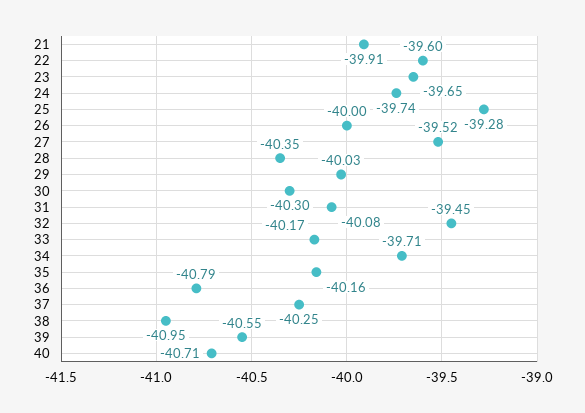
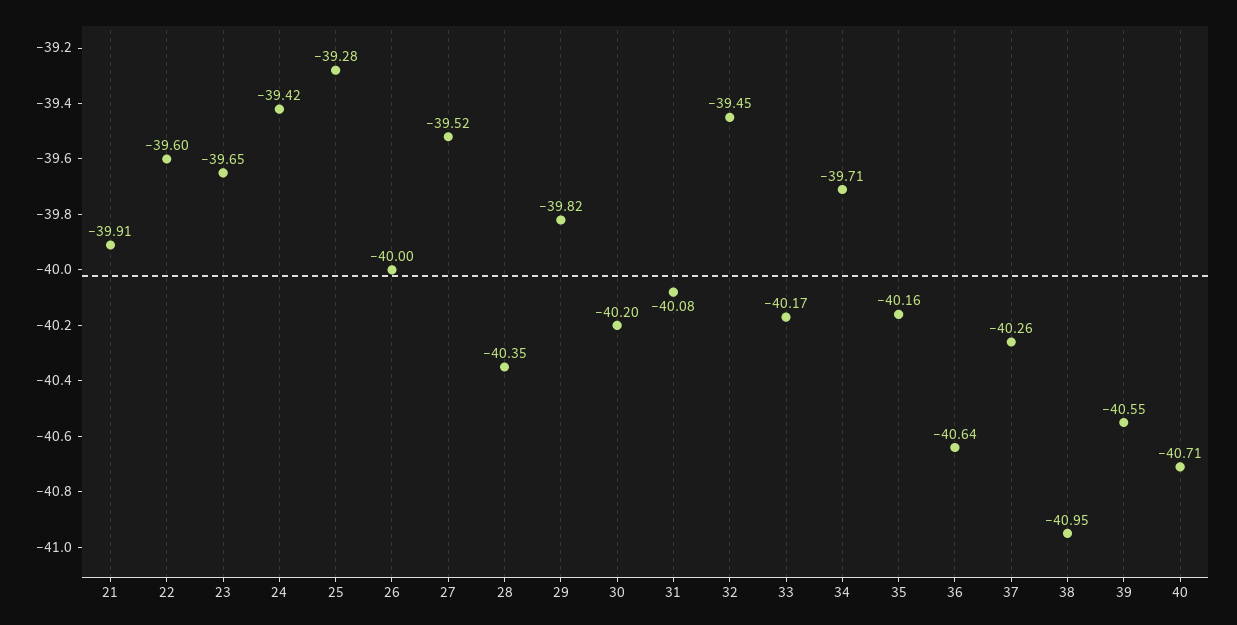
24: -39.74 -> -39.42
29: -40.03 -> -39.82
30: -40.3 -> -40.2
36: -40.79 -> -40.64
37: -40.25 -> -40.26

